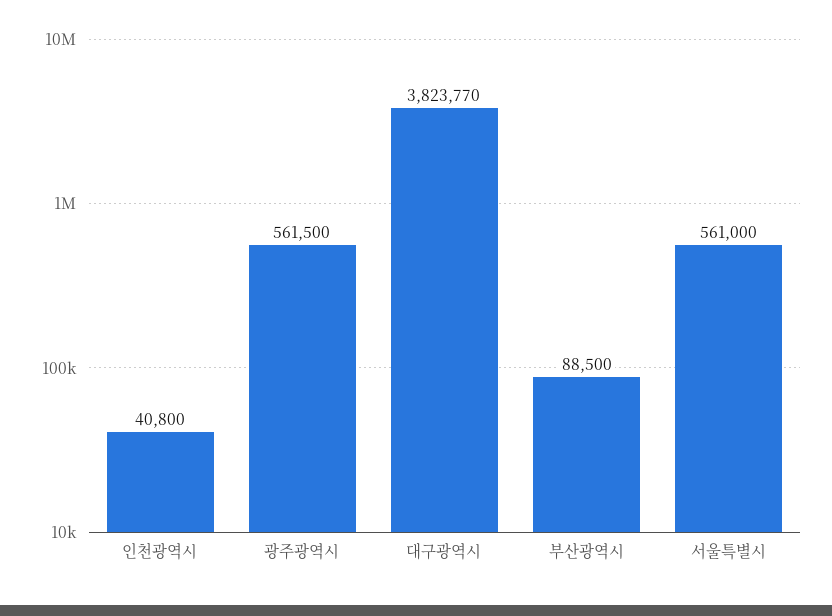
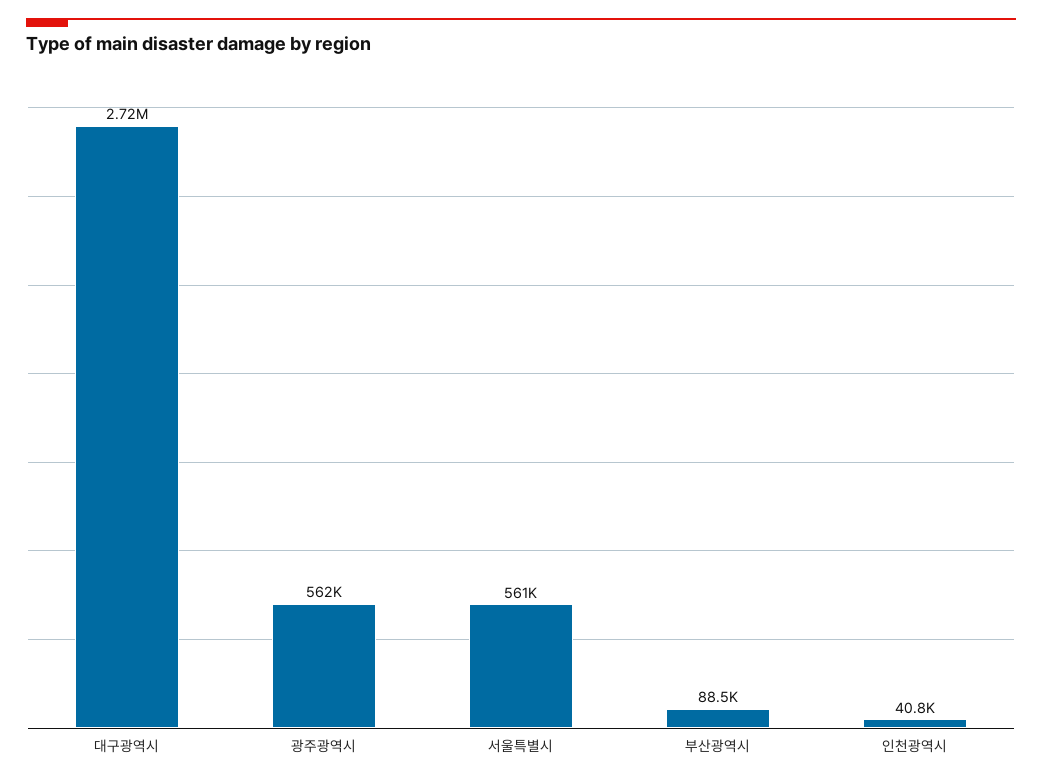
대구광역시: 3823770 -> 2720000

